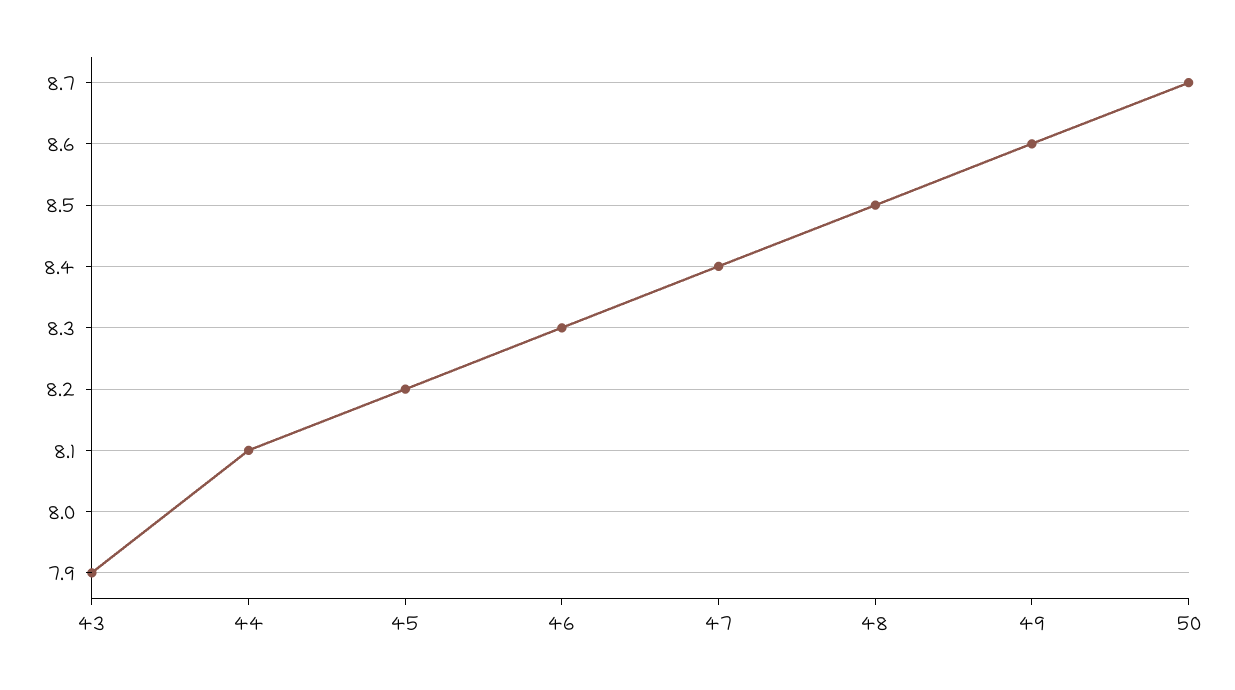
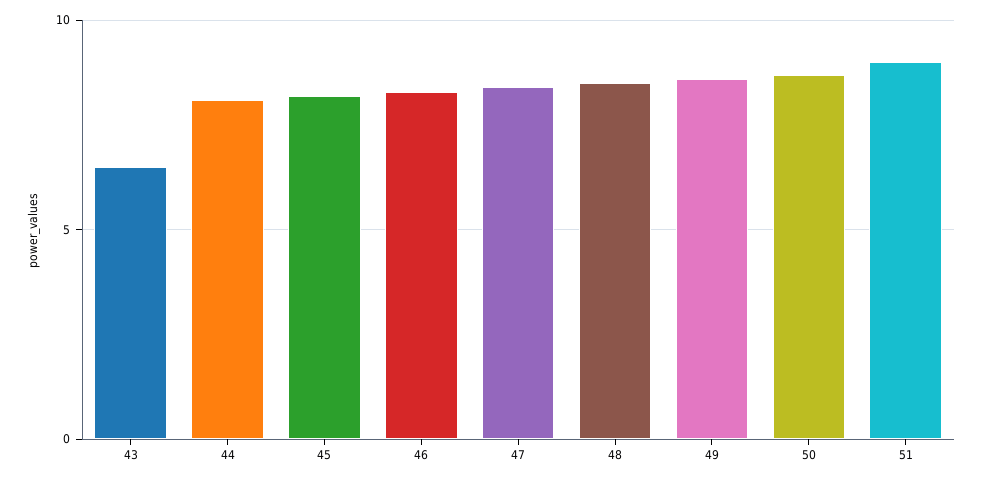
43: 7.9 -> 6.5
51: none -> 9

